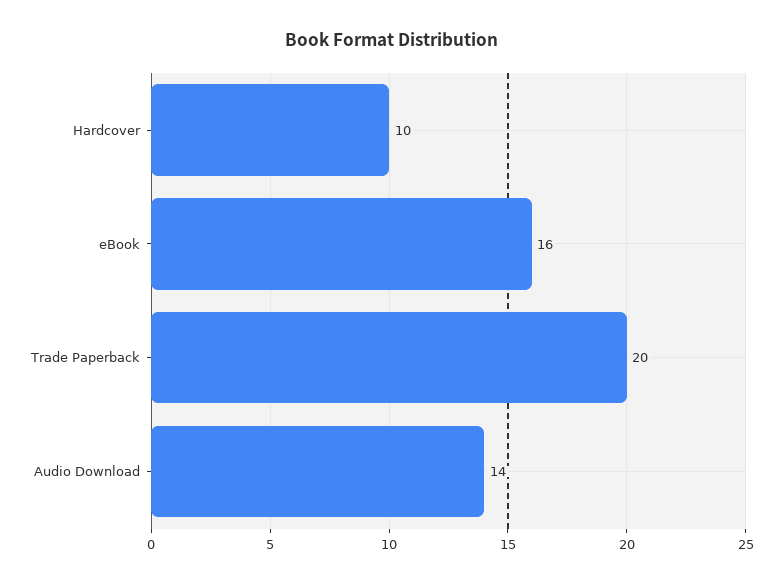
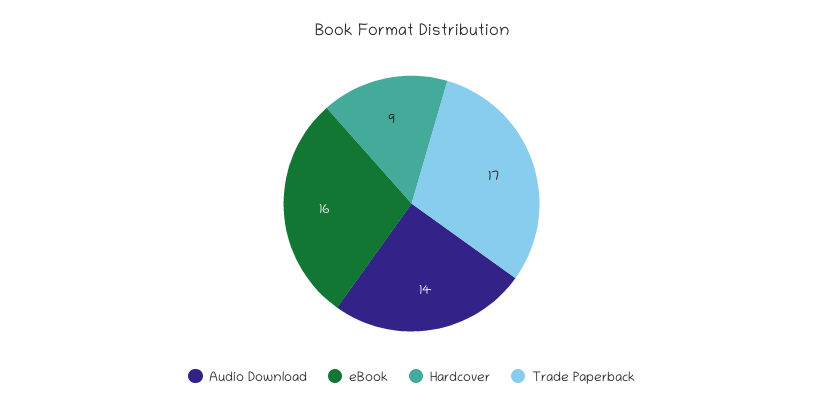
Hardcover: 10 -> 9
Trade Paperback: 20 -> 17

